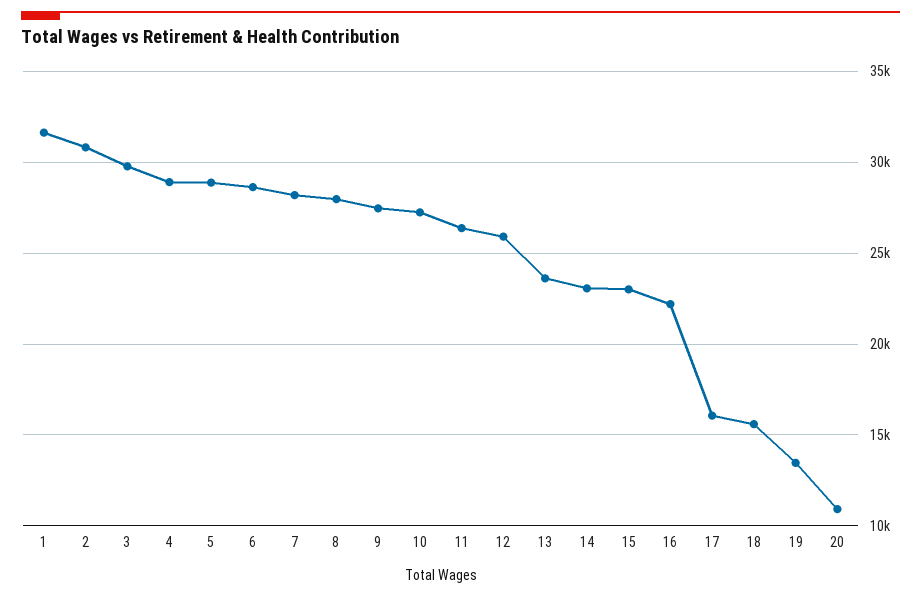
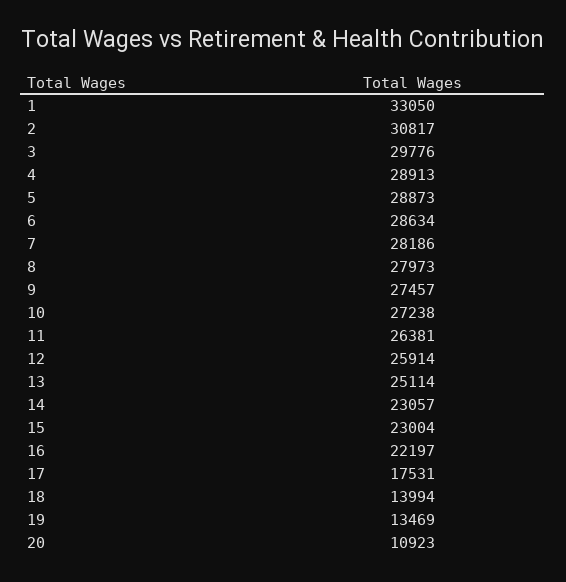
1: 31500 -> 33050
13: 23500 -> 25114
17: 16000 -> 17531
18: 15500 -> 13994

